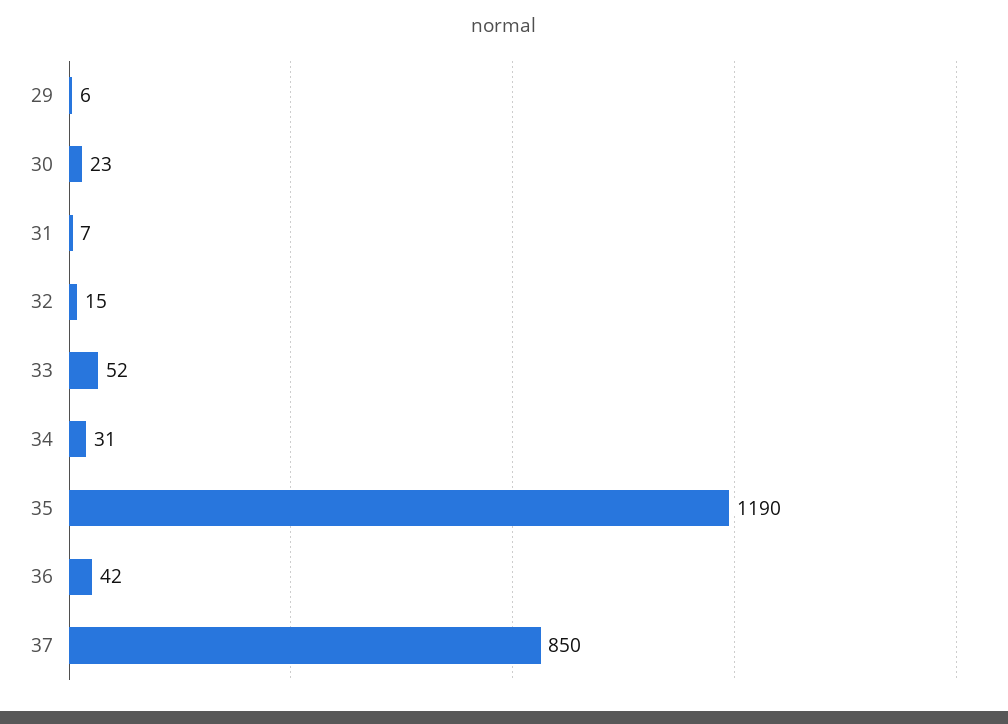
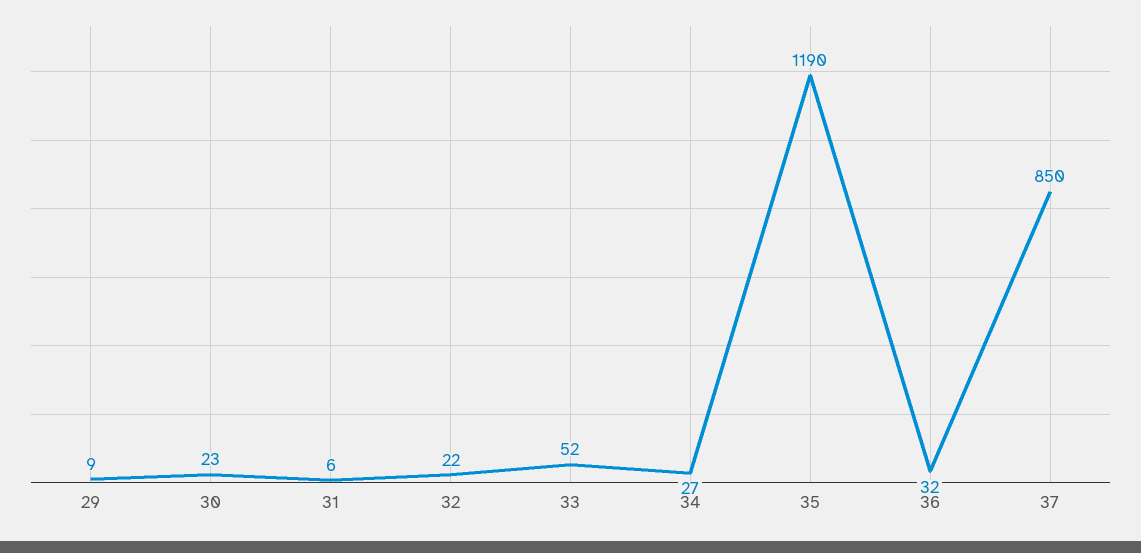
29: 6 -> 9
31: 7 -> 6
32: 15 -> 22
34: 31 -> 27
36: 42 -> 32

